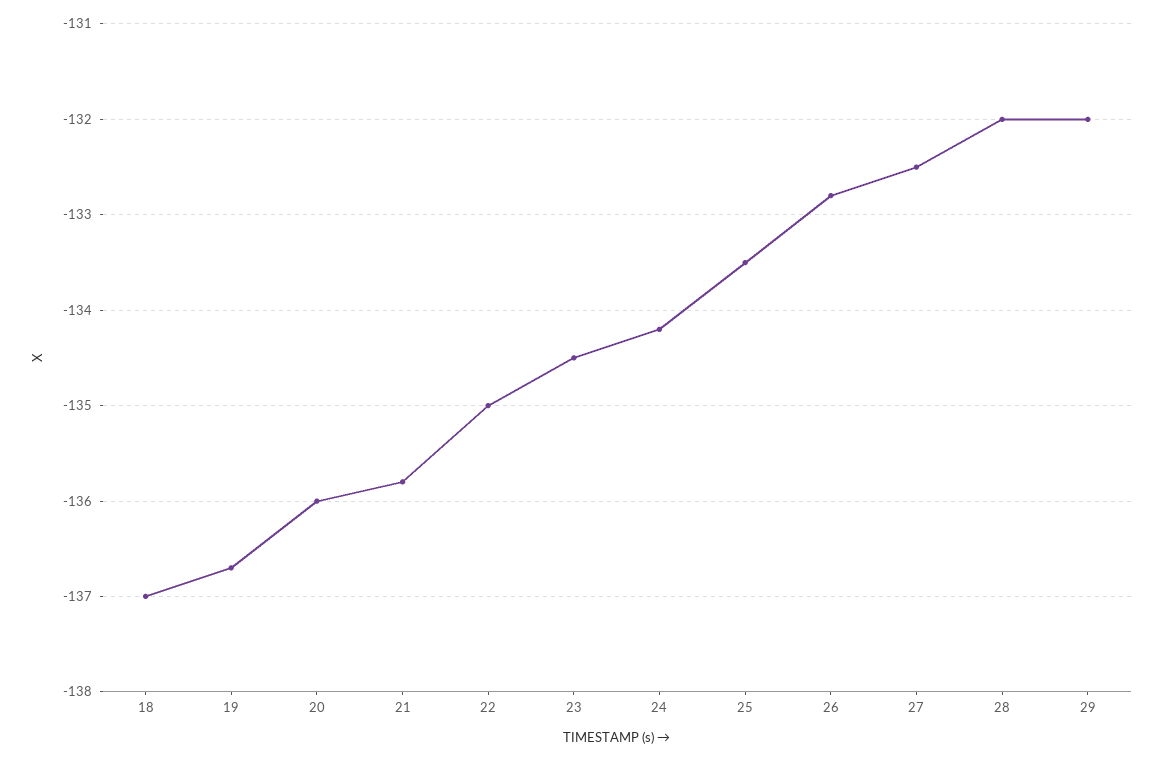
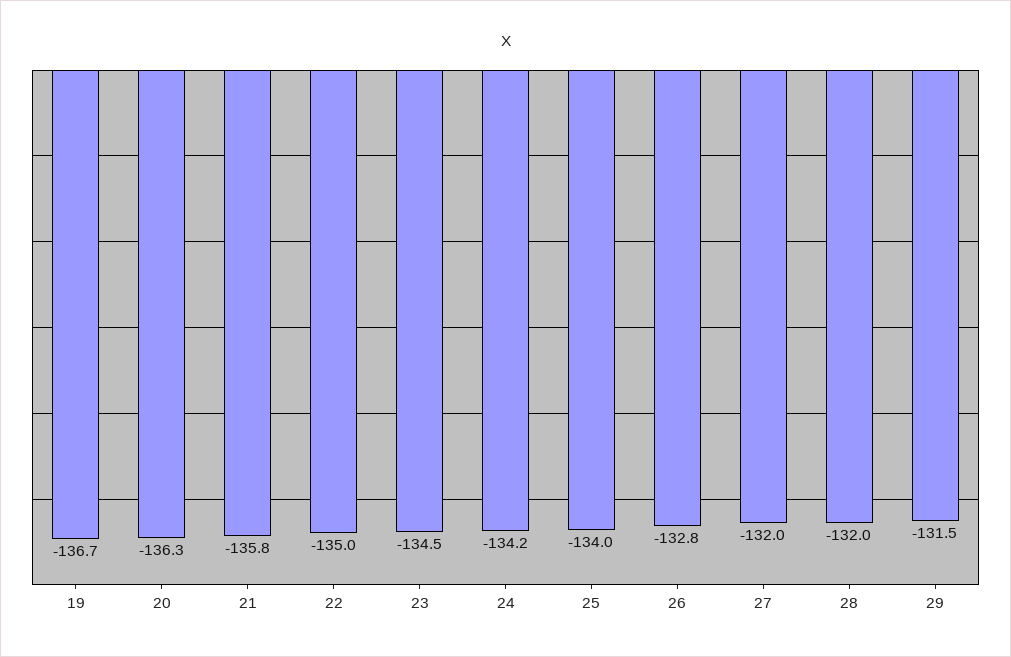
18: -137 -> none
20: -136 -> -136.3
25: -133.5 -> -134
27: -132.5 -> -132
29: -132 -> -131.5

